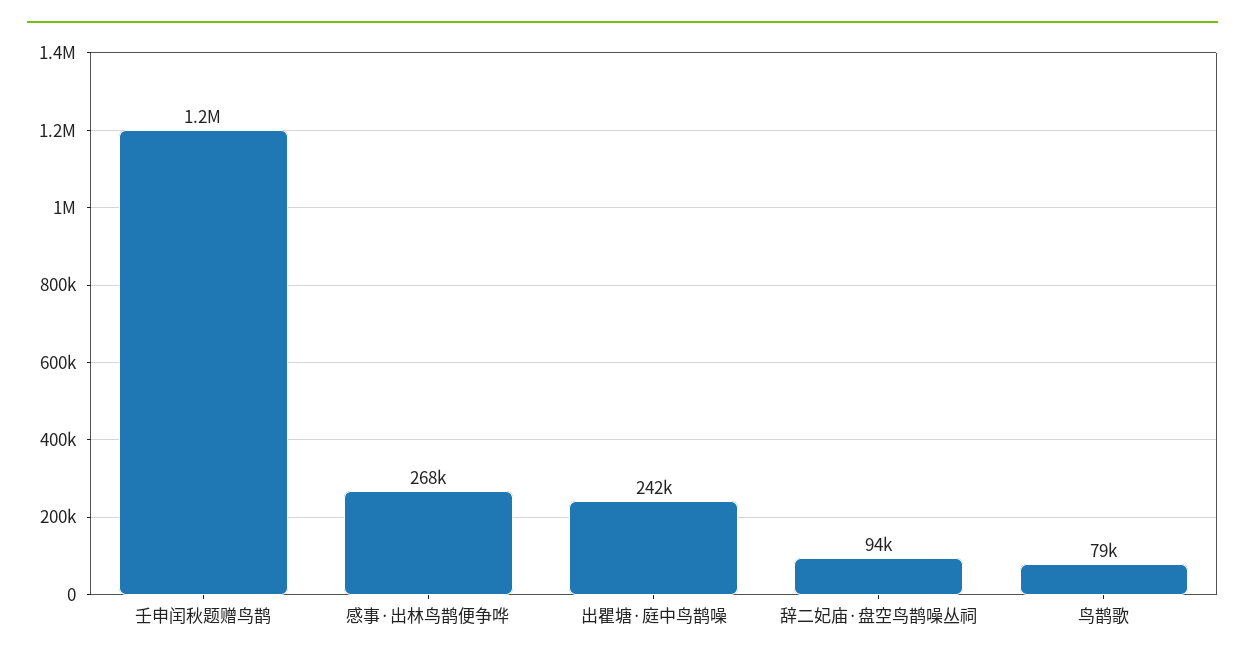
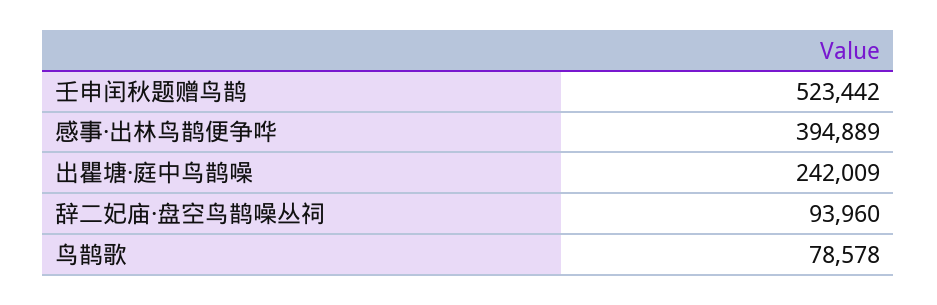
壬申闰秋题赠鸟鹊: 1200000 -> 523442
感事·出林鸟鹊便争哗: 268000 -> 394889

